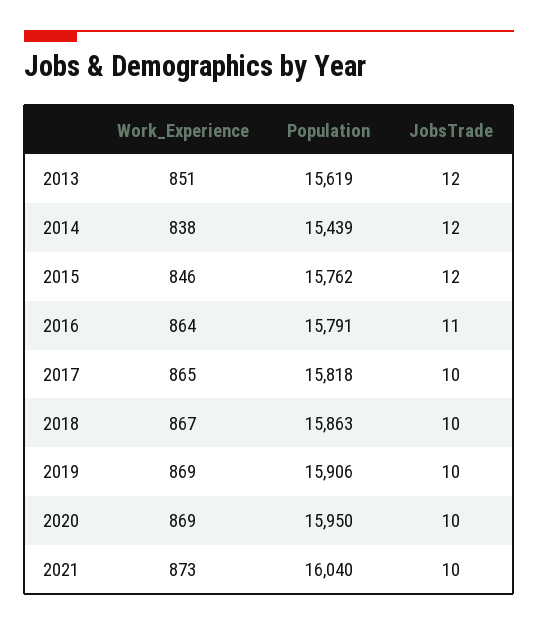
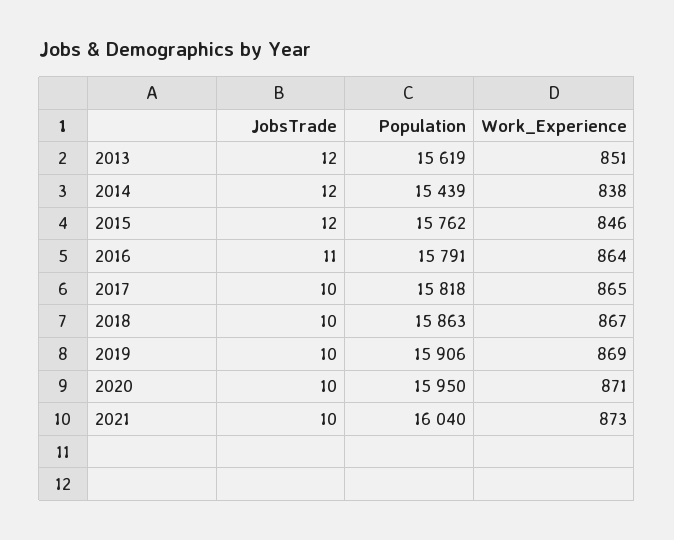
Work_Experience, 2020: 869 -> 871

